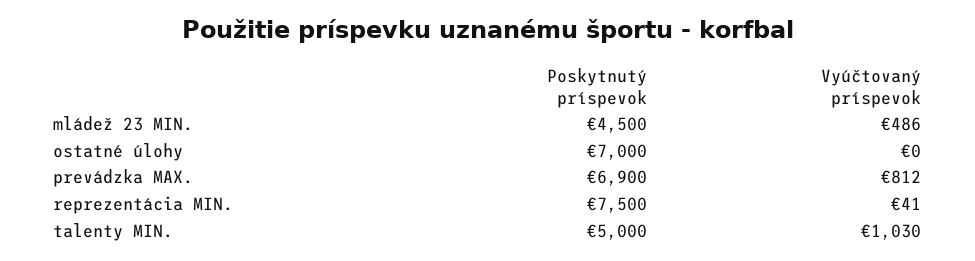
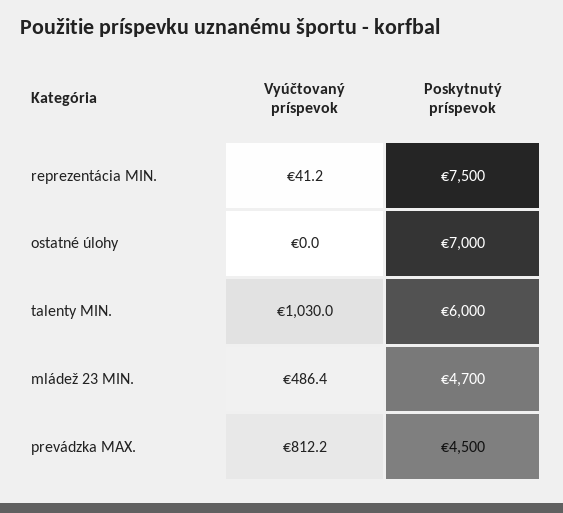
Poskytnutý príspevok, mládež 23 MIN.: 4500 -> 4700
Poskytnutý príspevok, prevádzka MAX.: 6900 -> 4500
Poskytnutý príspevok, talenty MIN.: 5000 -> 6000

